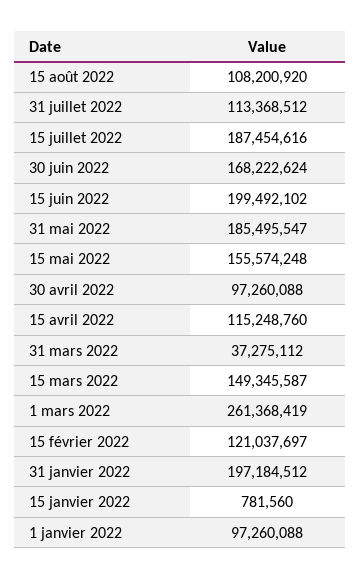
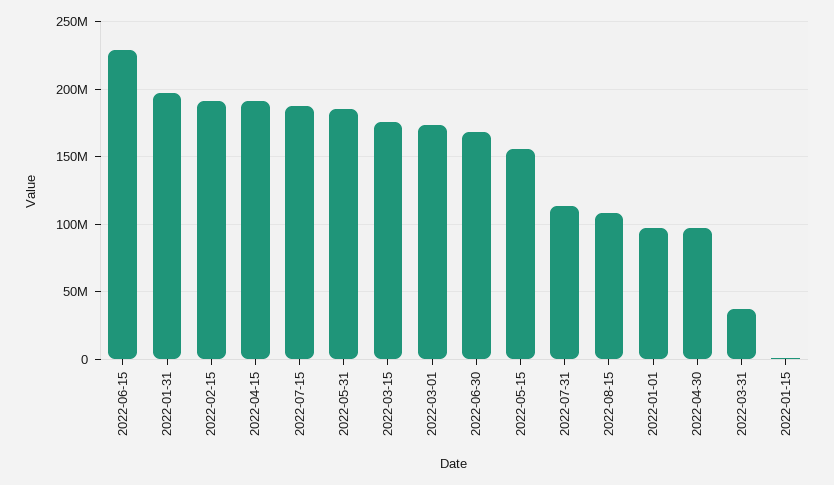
15 juin 2022: 199492102 -> 230000000
15 avril 2022: 115248760 -> 190000000
15 mars 2022: 149345587 -> 175000000
1 mars 2022: 261368419 -> 175000000
15 février 2022: 121037697 -> 190000000

